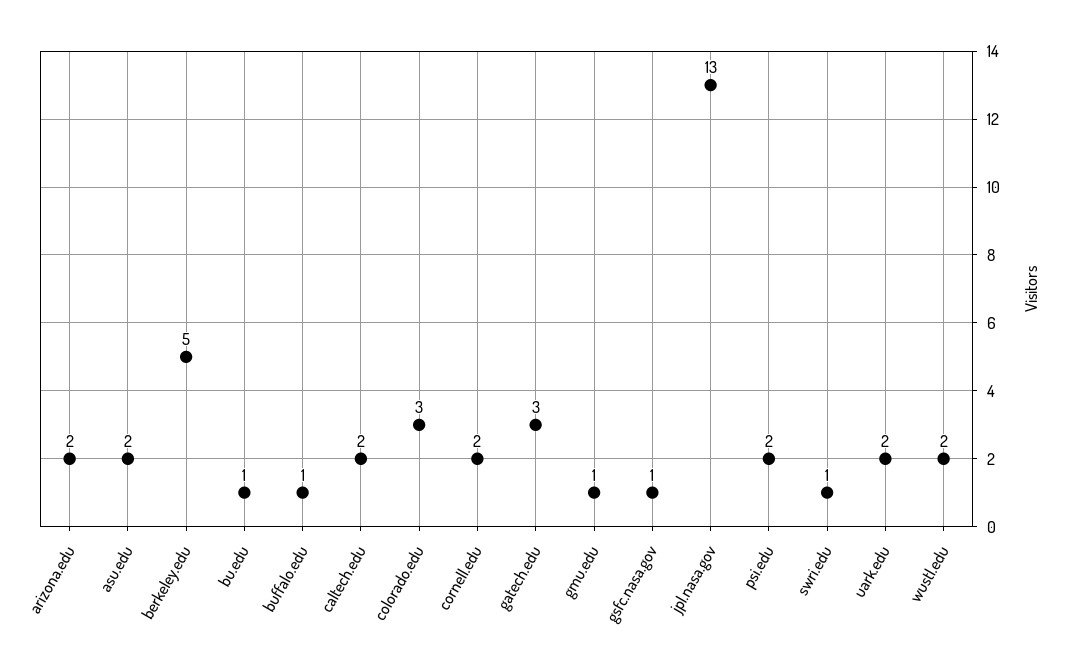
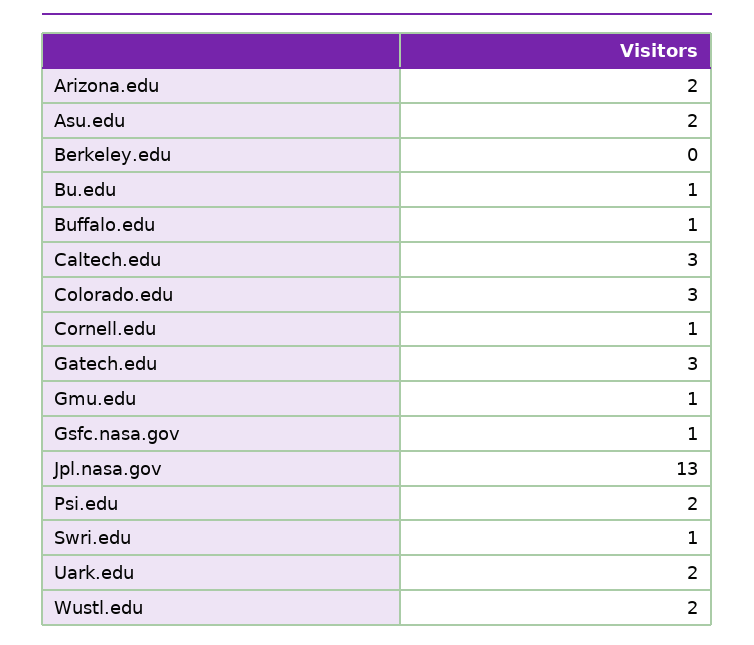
berkeley.edu: 5 -> 0
caltech.edu: 2 -> 3
cornell.edu: 2 -> 1

